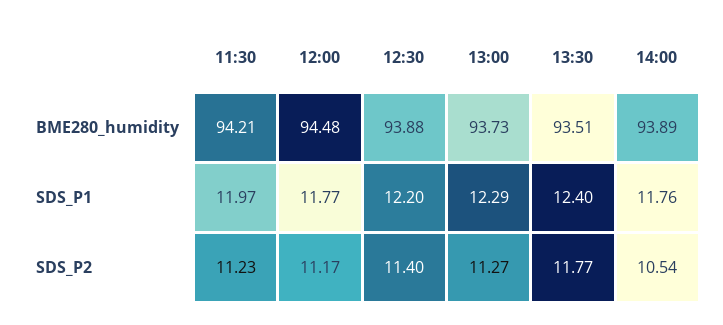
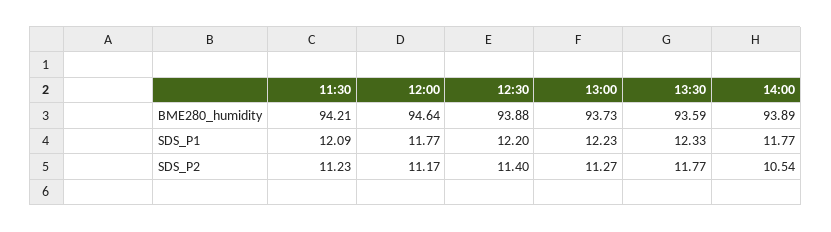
12:00, BME280_humidity: 94.48 -> 94.64
13:30, BME280_humidity: 93.51 -> 93.59
11:30, SDS_P1: 11.97 -> 12.09
13:00, SDS_P1: 12.29 -> 12.23
13:30, SDS_P1: 12.4 -> 12.33
14:00, SDS_P1: 11.76 -> 11.77

